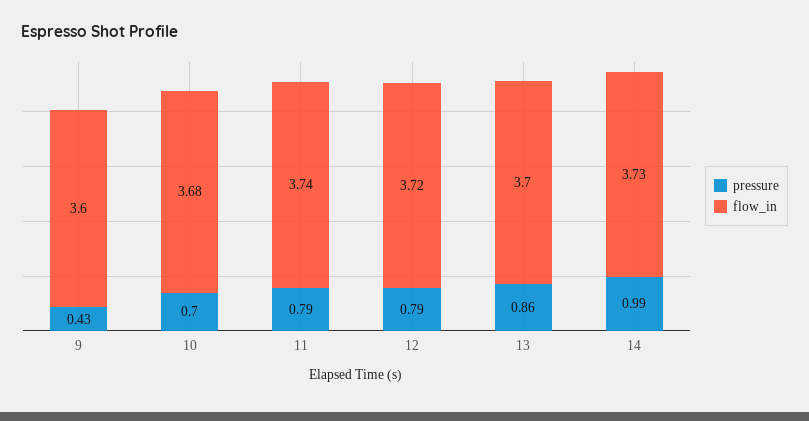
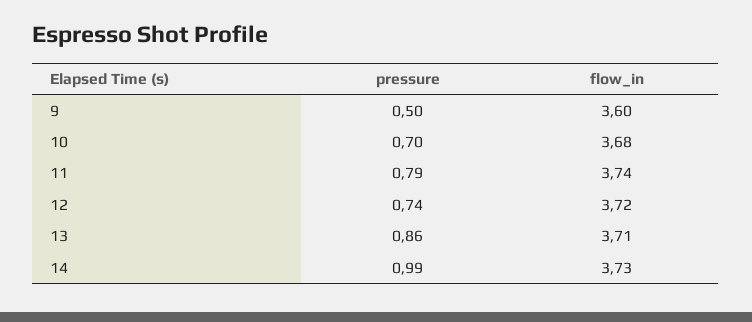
pressure, 9: 0.43 -> 0.5
pressure, 12: 0.79 -> 0.74
flow_in, 13: 3.7 -> 3.71

